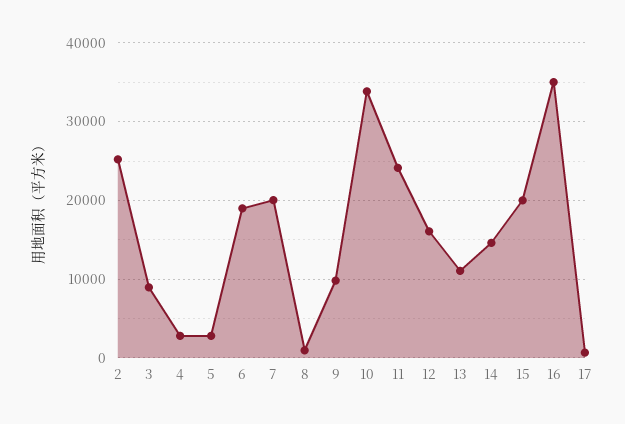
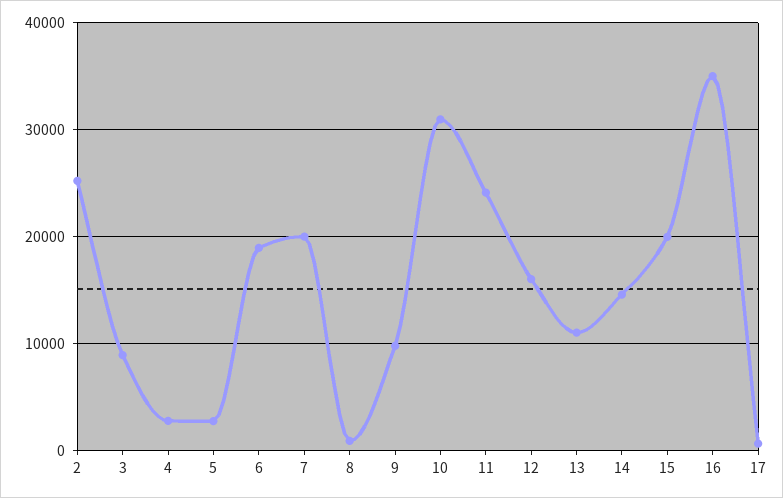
10: 34000 -> 31000

